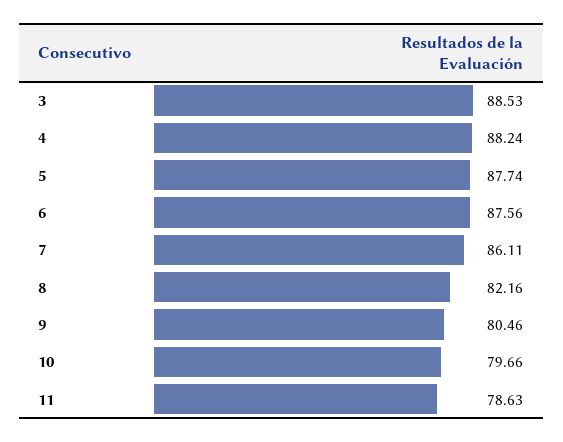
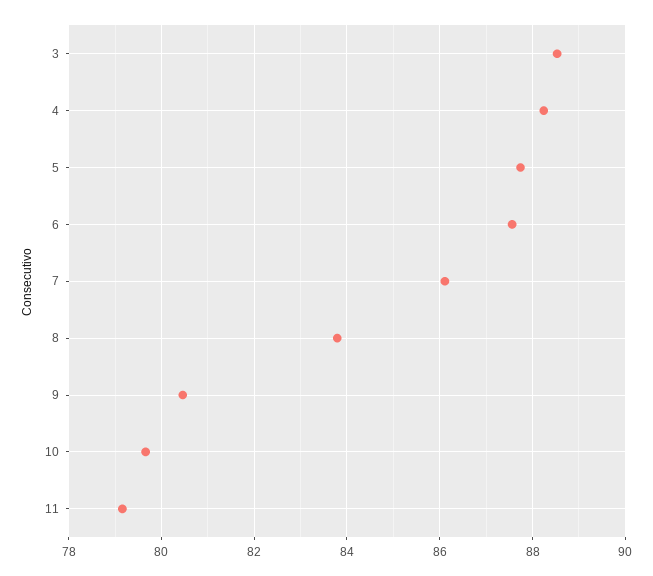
8: 82.16 -> 83.8
11: 78.63 -> 79.2

